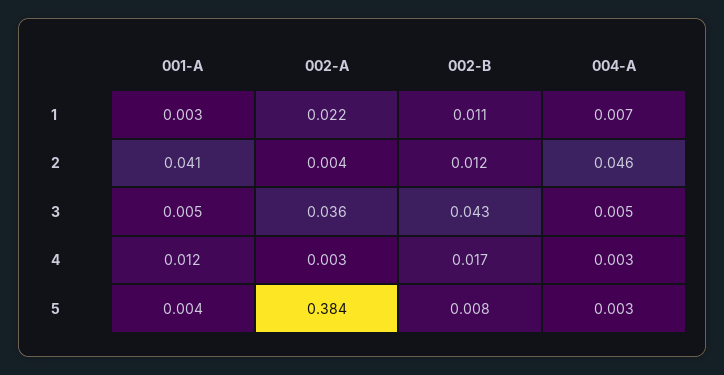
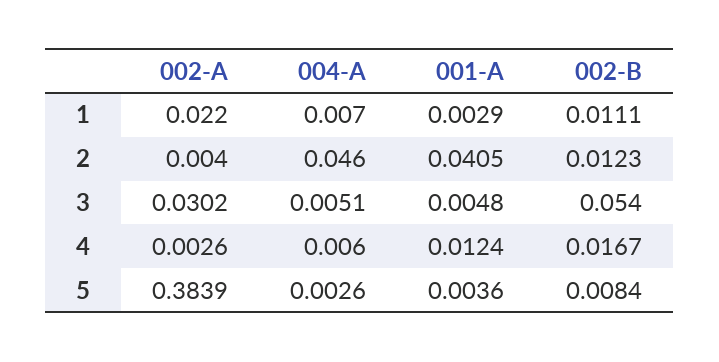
002-A, 3: 0.036 -> 0.0302
002-B, 3: 0.043 -> 0.054
004-A, 4: 0.003 -> 0.006

